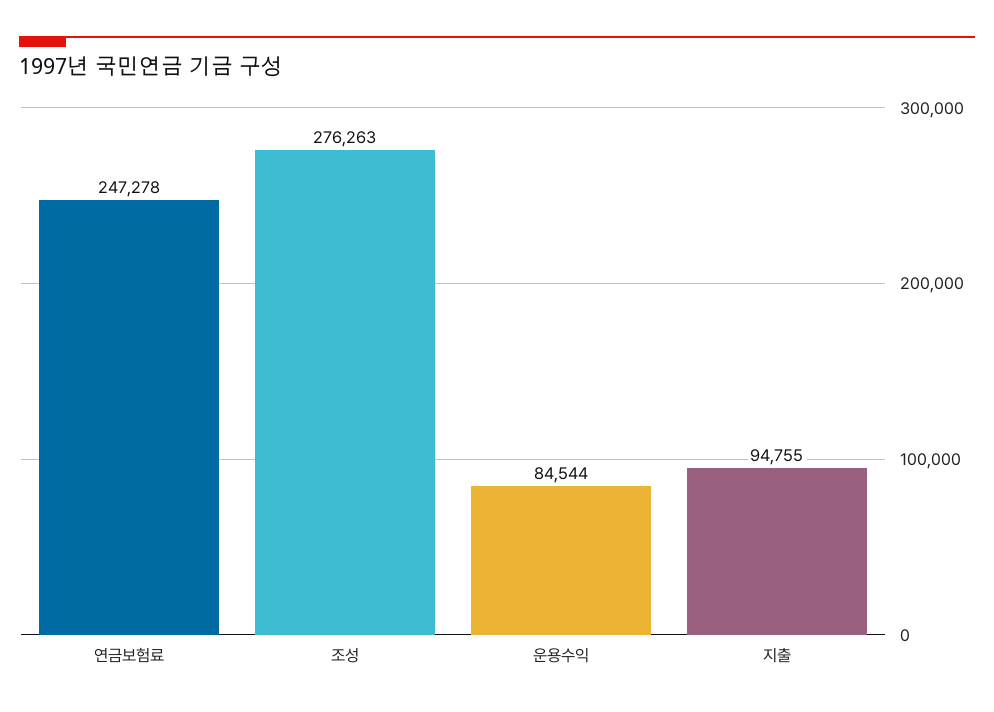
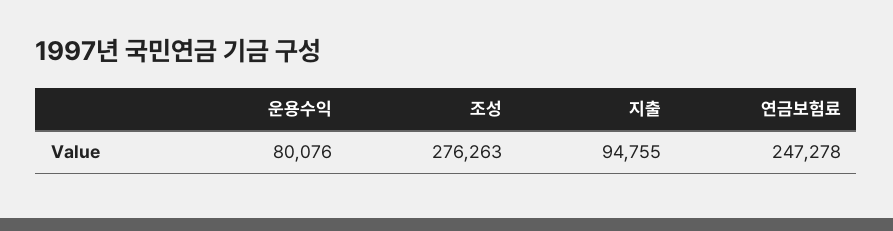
운용수익: 84544 -> 80076

